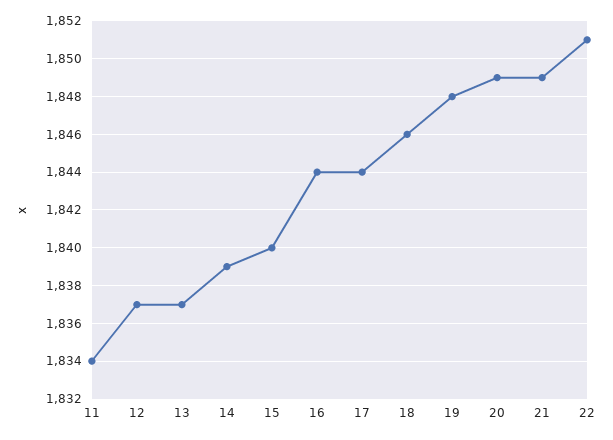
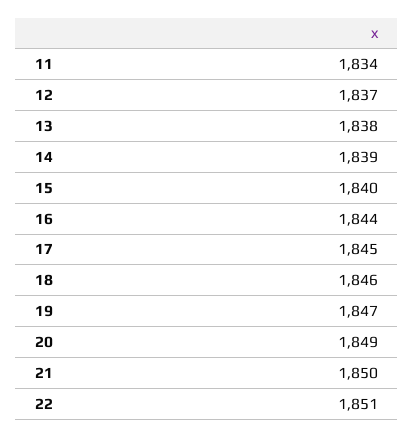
13: 1837 -> 1838
17: 1844 -> 1845
19: 1848 -> 1847
21: 1849 -> 1850

